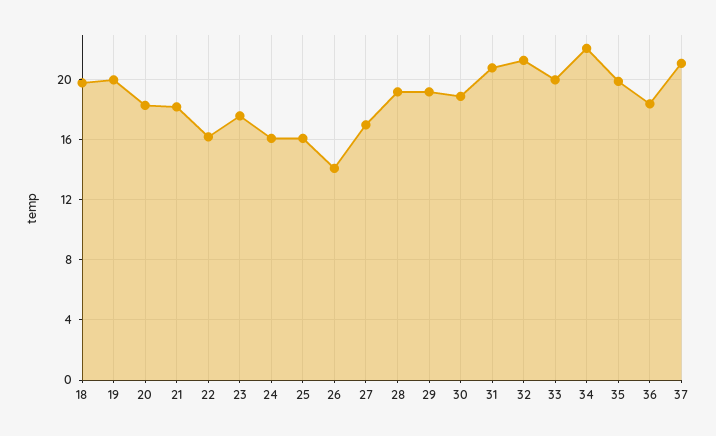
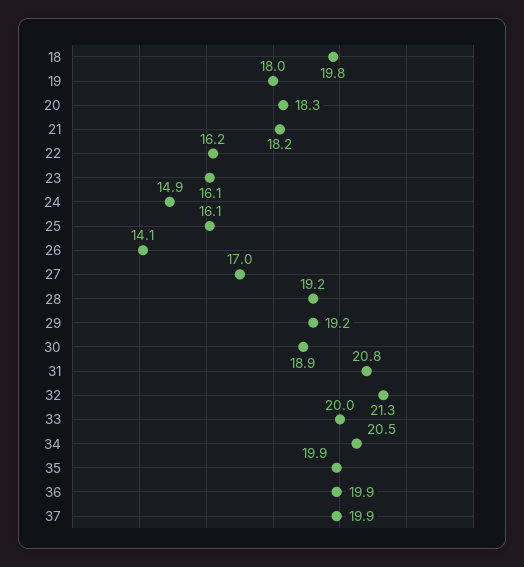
19: 20 -> 18
23: 17.5 -> 16.1
24: 16 -> 14.9
34: 22 -> 20.5
36: 18.5 -> 19.9
37: 21 -> 19.9

